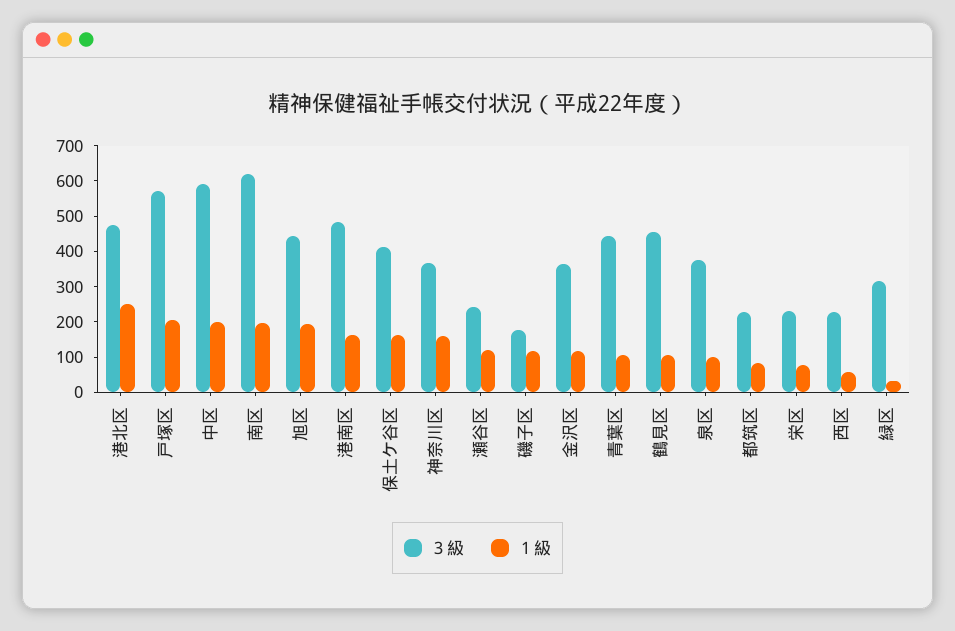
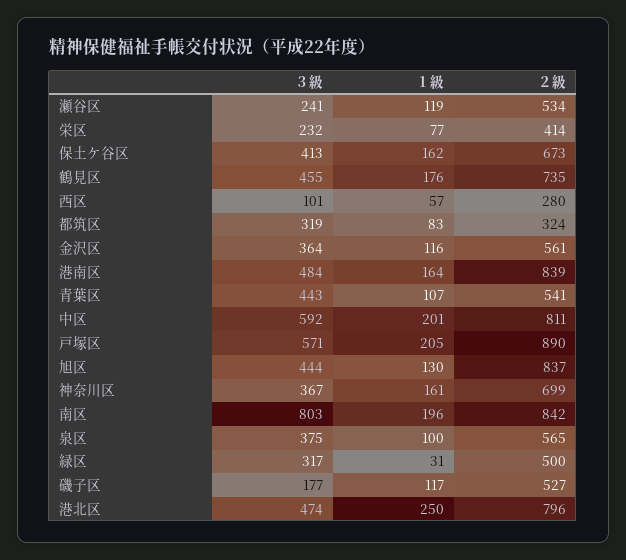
３級, 南区: 625 -> 803
１級, 旭区: 200 -> 130
１級, 鶴見区: 100 -> 176
３級, 都筑区: 225 -> 319
３級, 西区: 225 -> 101
２級, 瀬谷区: none -> 534
２級, 栄区: none -> 414
２級, 保土ケ谷区: none -> 673
２級, 鶴見区: none -> 735
２級, 西区: none -> 280
２級, 都筑区: none -> 324
２級, 金沢区: none -> 561
２級, 港南区: none -> 839
２級, 青葉区: none -> 541
２級, 中区: none -> 811
２級, 戸塚区: none -> 890
２級, 旭区: none -> 837
２級, 神奈川区: none -> 699
２級, 南区: none -> 842
２級, 泉区: none -> 565
２級, 緑区: none -> 500
２級, 磯子区: none -> 527
２級, 港北区: none -> 796

